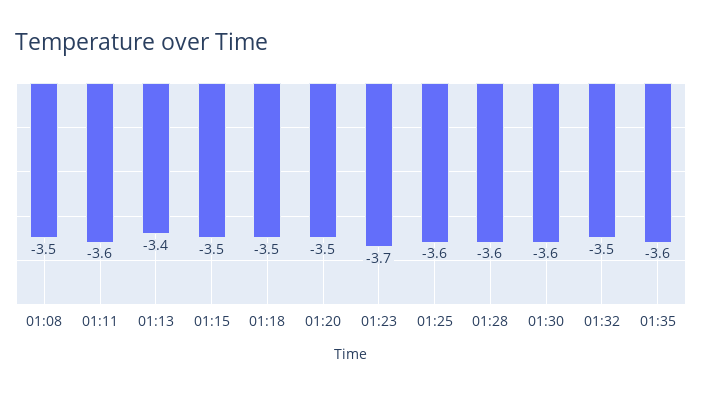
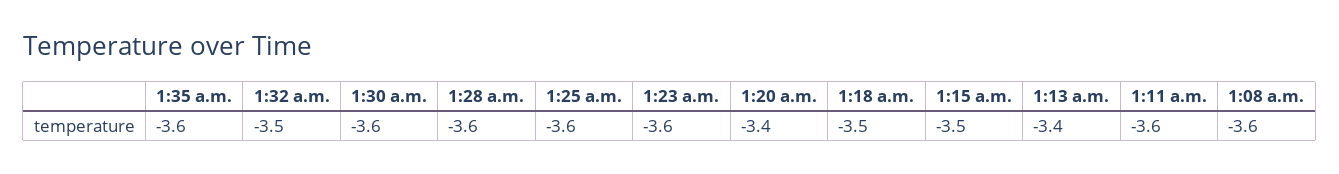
01:08: -3.5 -> -3.6
01:20: -3.5 -> -3.4
01:23: -3.7 -> -3.6

